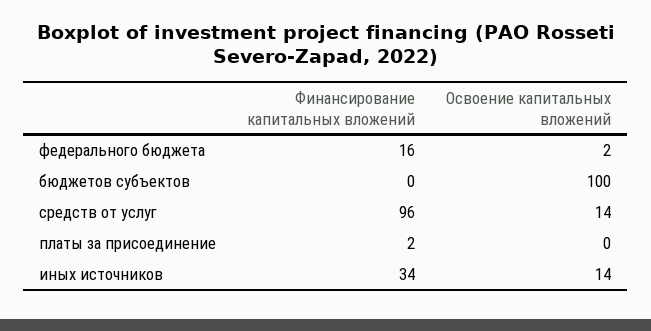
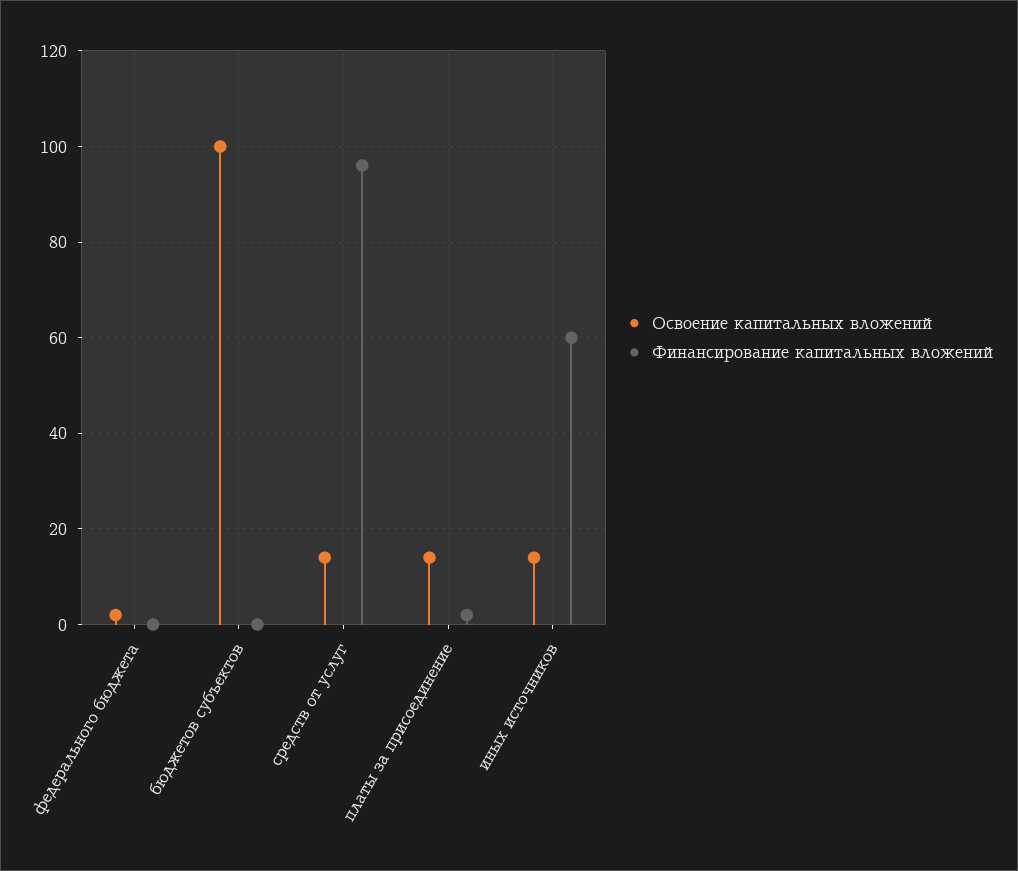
Финансирование капитальных вложений, федерального бюджета: 16 -> 0
Освоение капитальных вложений, платы за присоединение: 0 -> 15
Финансирование капитальных вложений, иных источников: 34 -> 60

